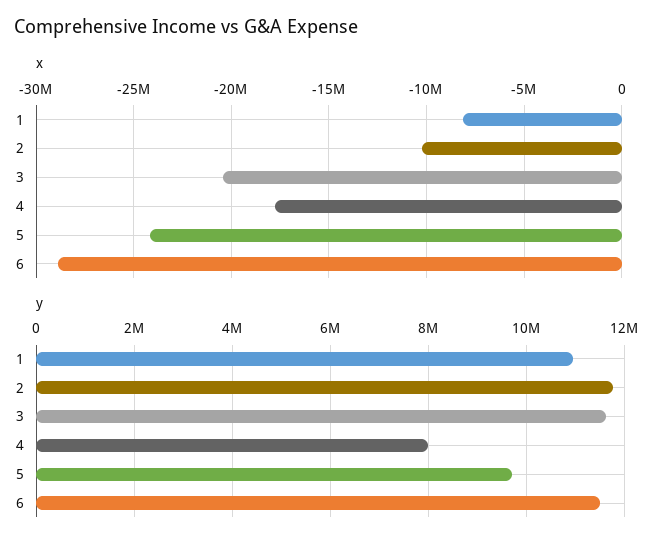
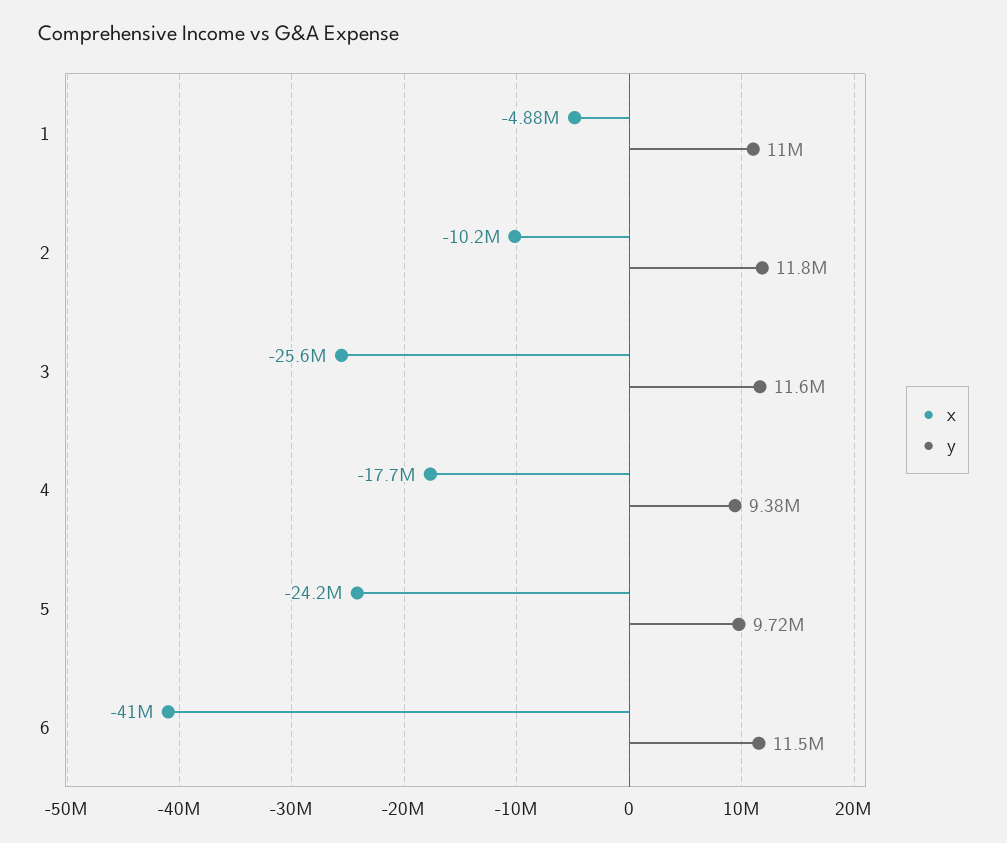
x, 1: -8000000 -> -4880000
x, 3: -20500000 -> -25600000
x, 6: -29000000 -> -41000000
y, 4: 8000000 -> 9380000

